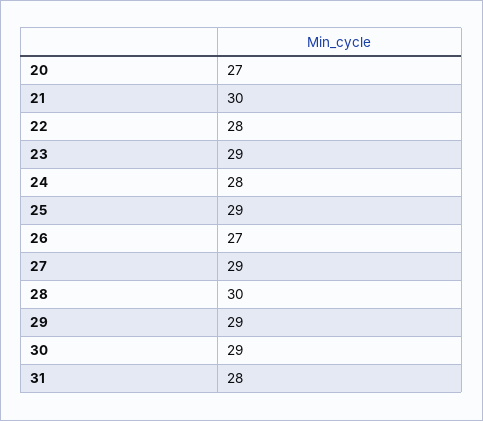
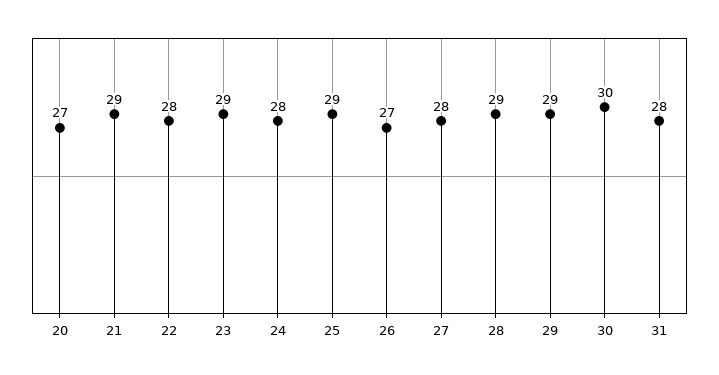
21: 30 -> 29
27: 29 -> 28
28: 30 -> 29
30: 29 -> 30

